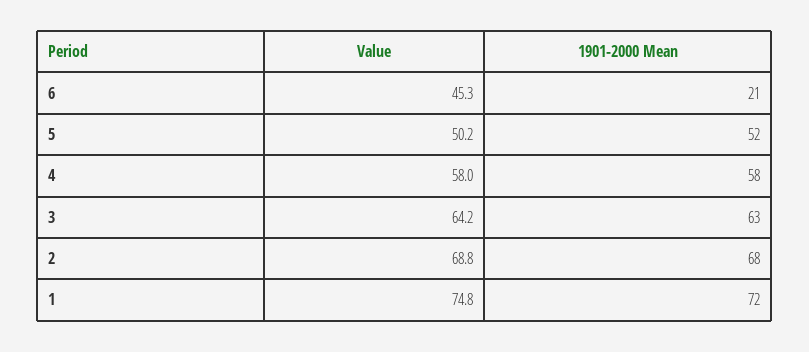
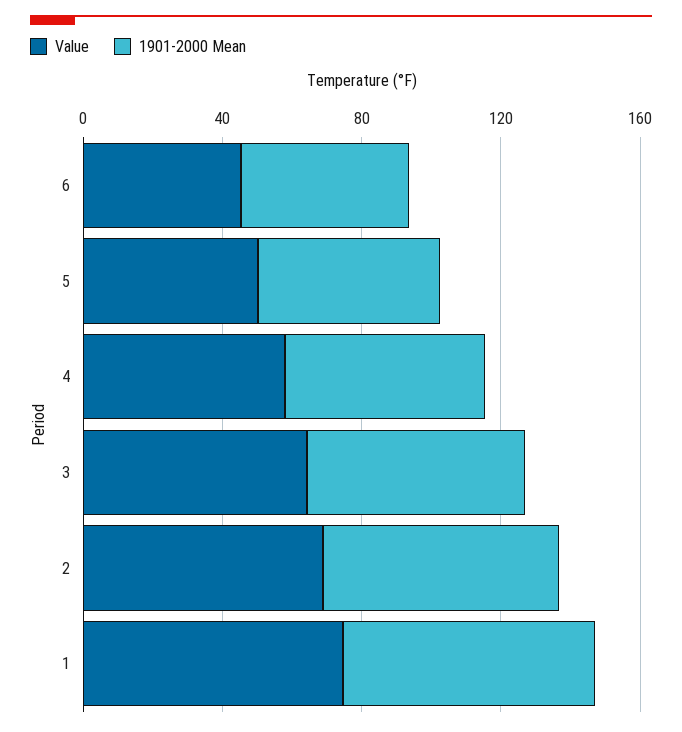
1901-2000 Mean, 6: 21 -> 50

